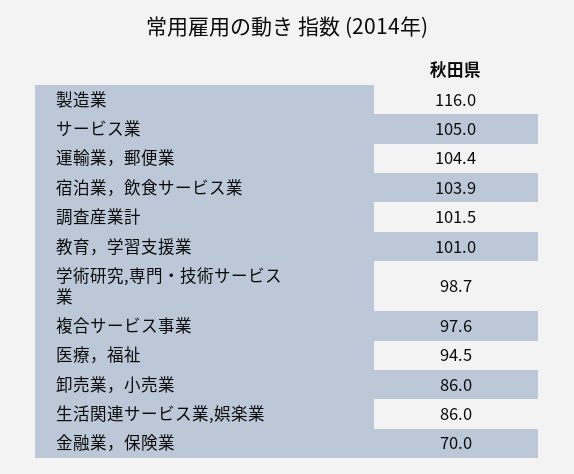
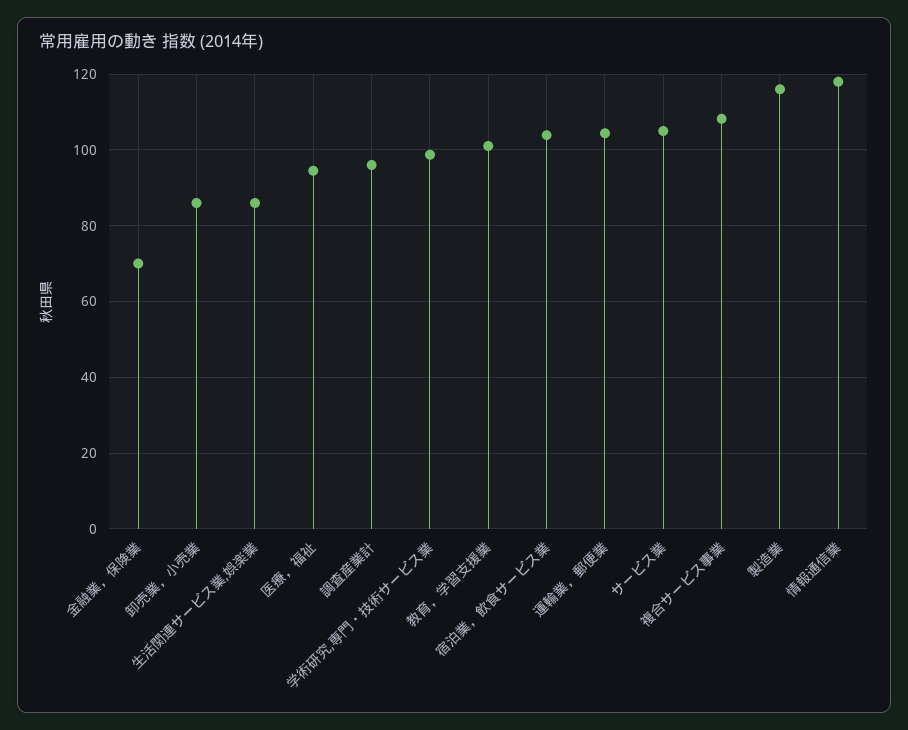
調査産業計: 101.5 -> 96
複合サービス事業: 97.6 -> 108
情報通信業: none -> 118

